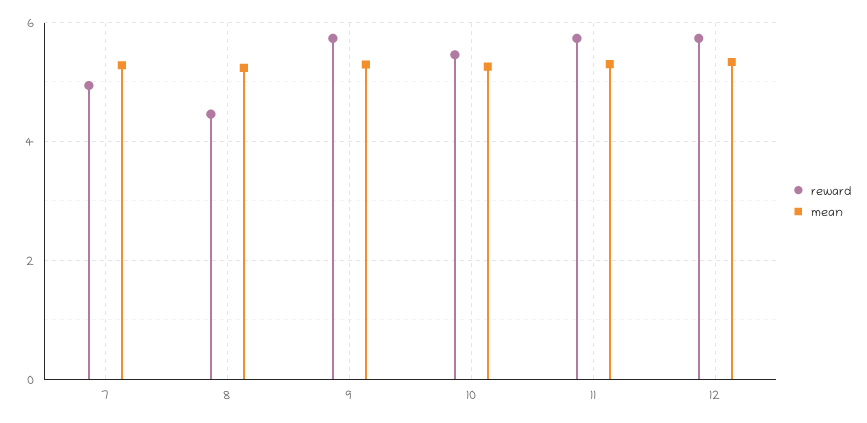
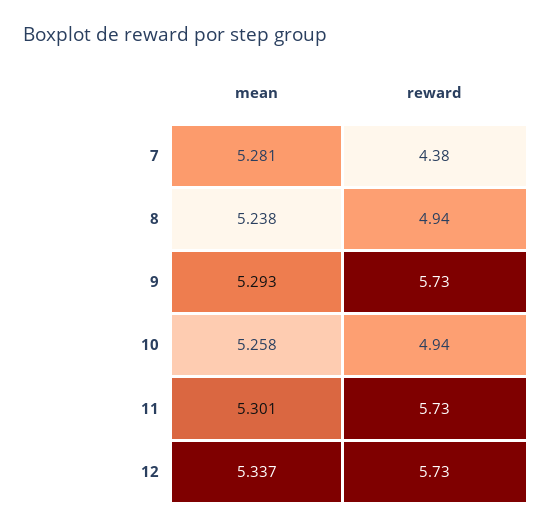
reward, 7: 5 -> 4.38
reward, 8: 4.4 -> 4.94
reward, 10: 5.4 -> 4.94

